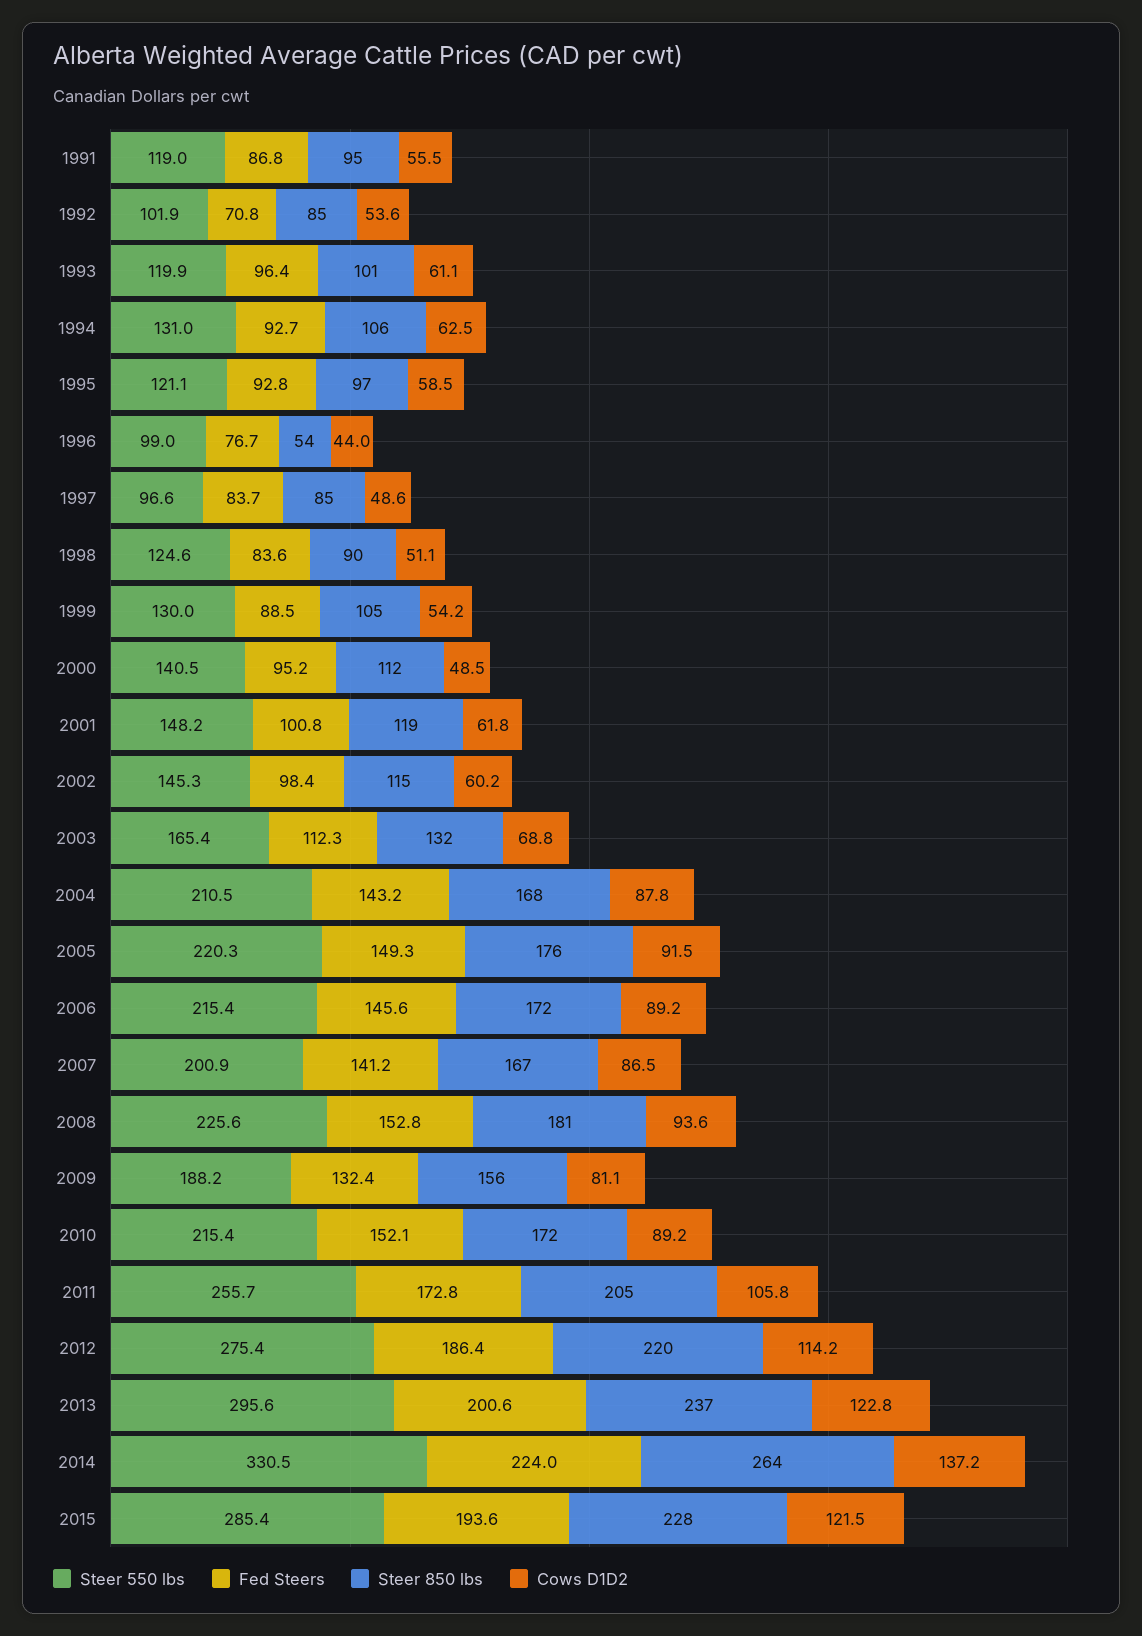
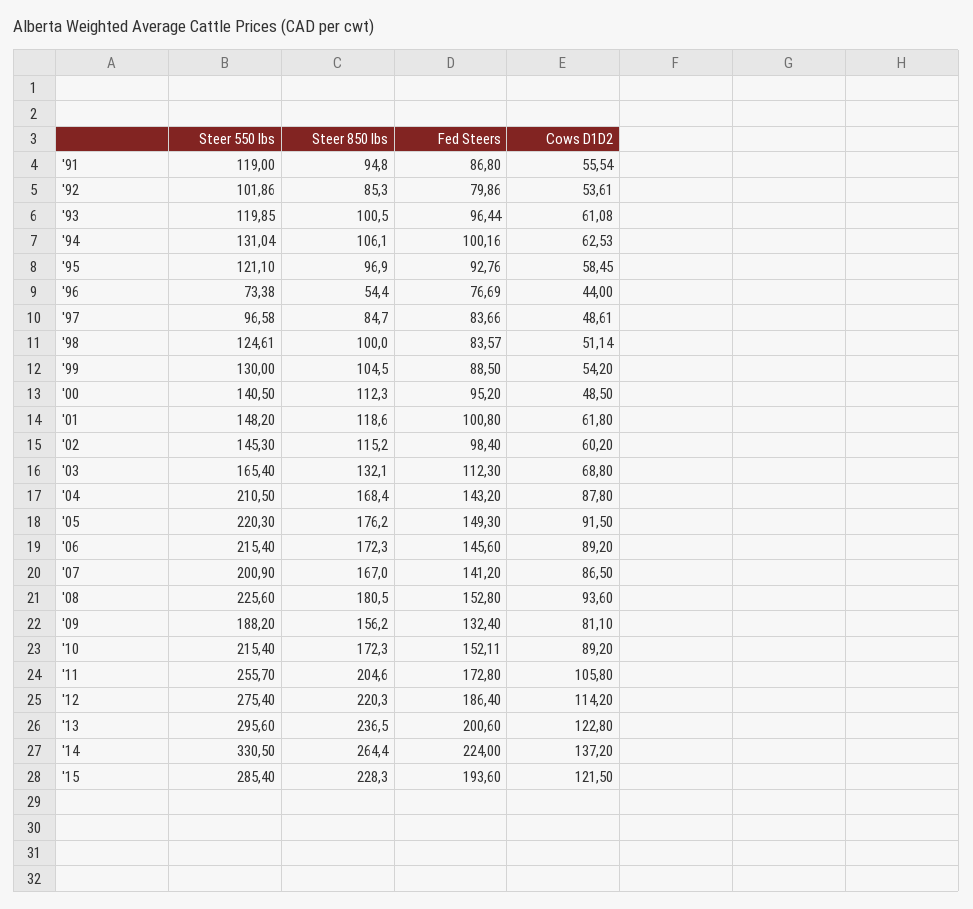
Fed Steers, 1992: 70.8 -> 79.86
Fed Steers, 1994: 92.7 -> 100.16
Steer 550 lbs, 1996: 99 -> 73.38
Steer 850 lbs, 1998: 90 -> 100

